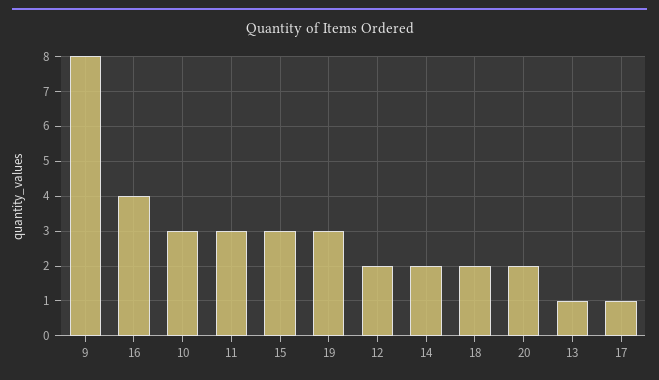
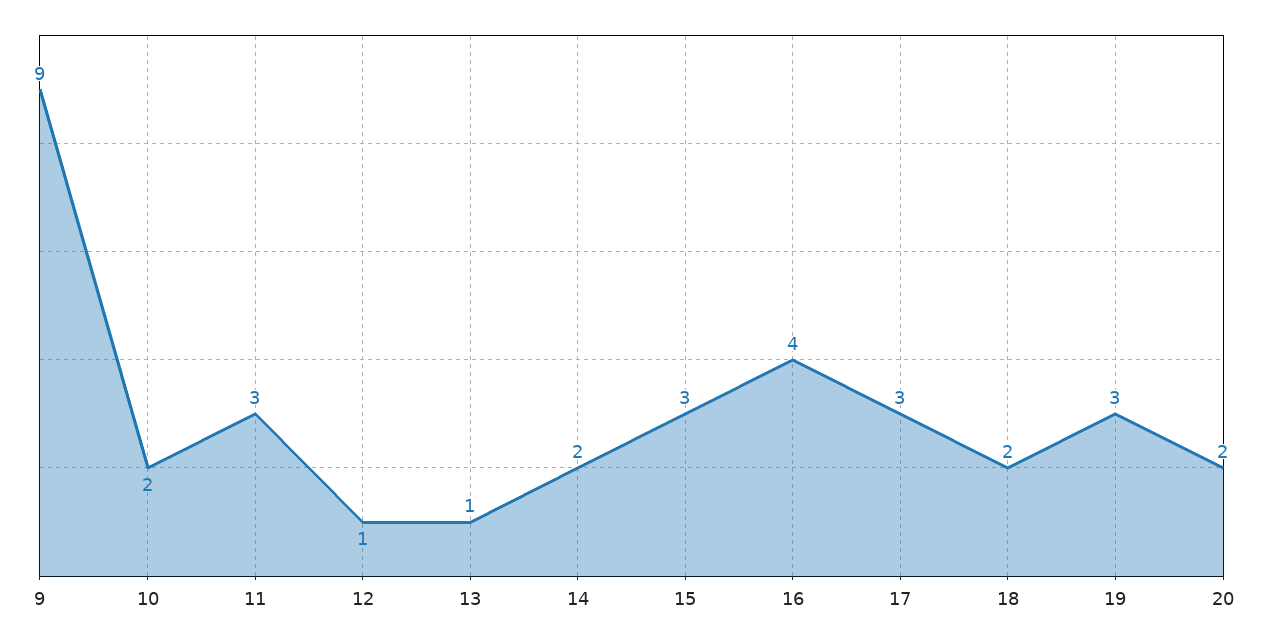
9: 8 -> 9
10: 3 -> 2
12: 2 -> 1
17: 1 -> 3

